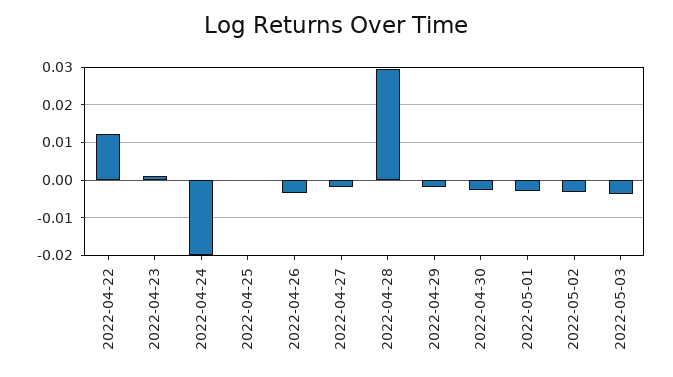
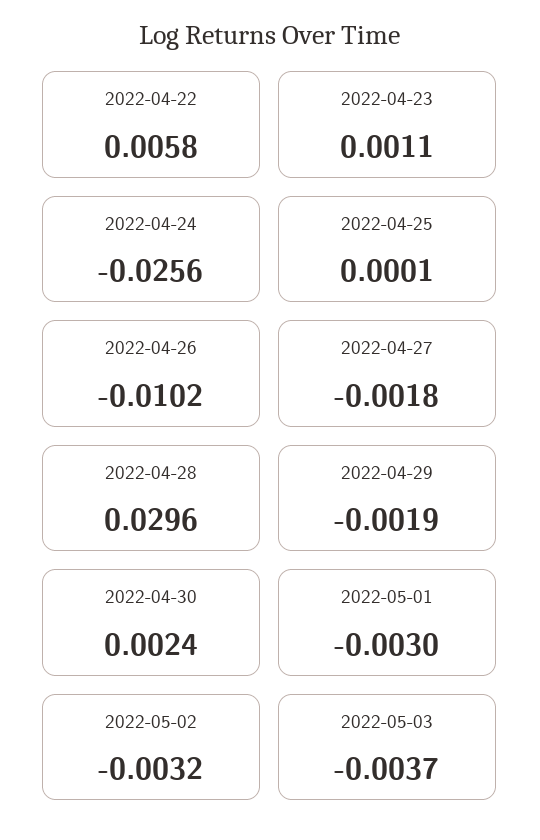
2022-04-22: 0.012 -> 0.0058
2022-04-24: -0.02 -> -0.0256
2022-04-26: -0.004 -> -0.0102
2022-04-30: -0.002 -> 0.0024

